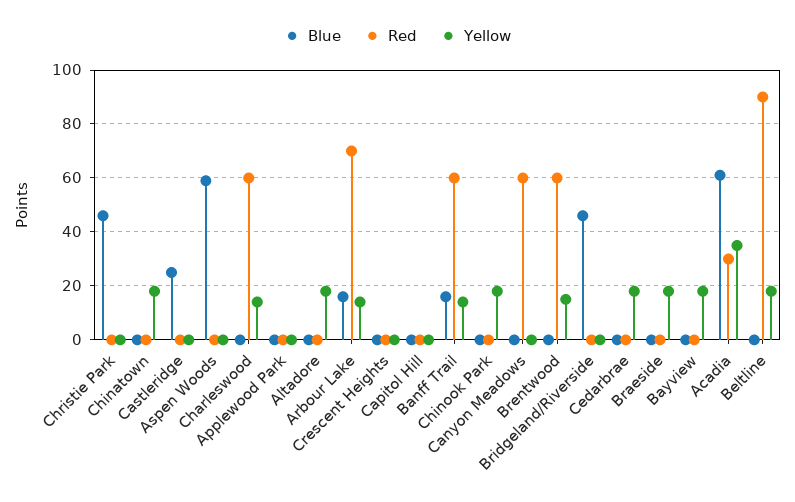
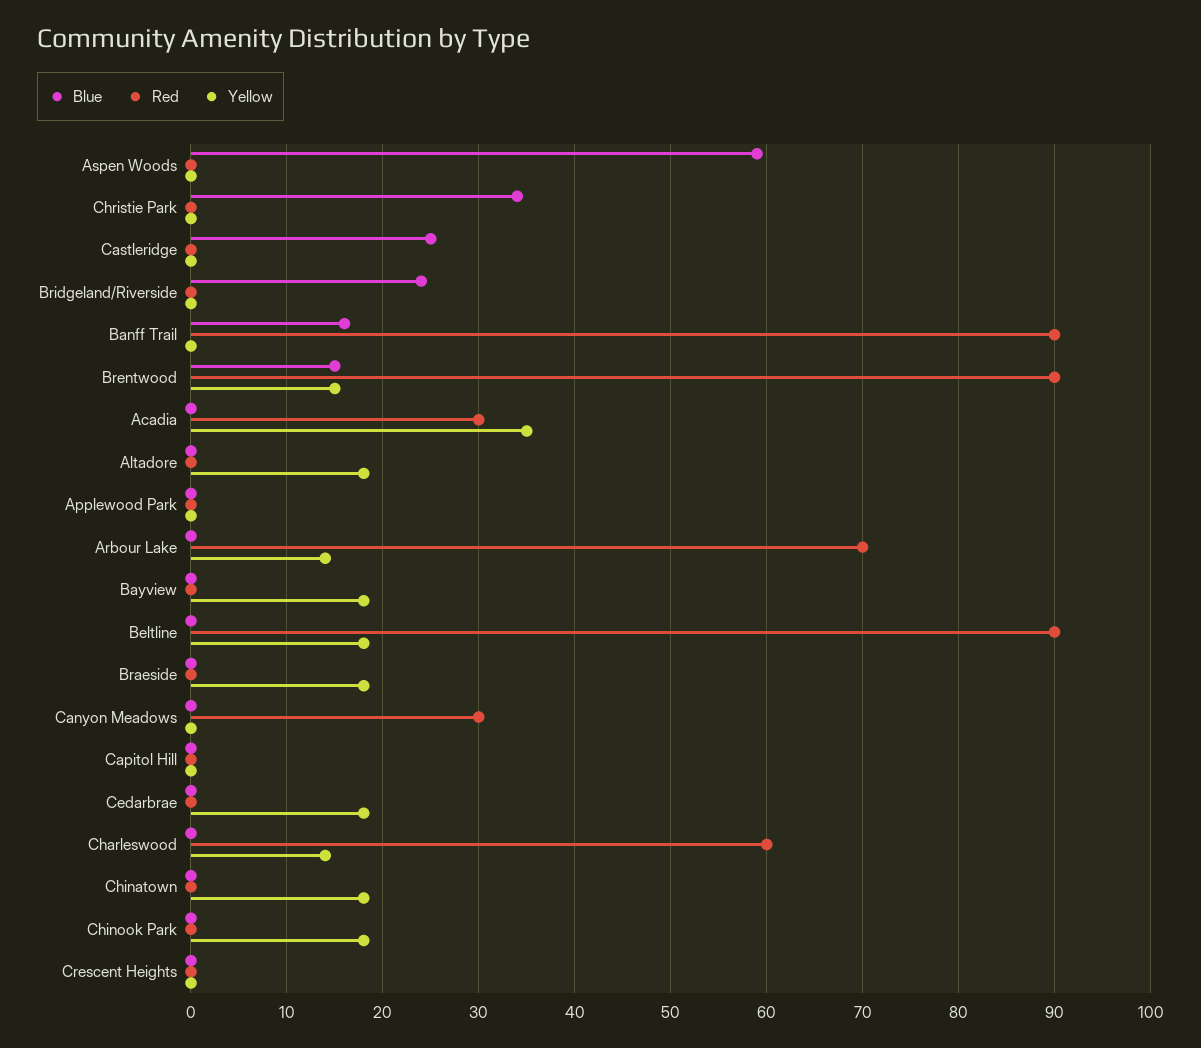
Blue, Christie Park: 45 -> 34
Blue, Arbour Lake: 15 -> 0
Red, Banff Trail: 60 -> 90
Yellow, Banff Trail: 15 -> 0
Red, Canyon Meadows: 60 -> 30
Blue, Brentwood: 0 -> 15
Red, Brentwood: 60 -> 90
Blue, Bridgeland/Riverside: 45 -> 24
Blue, Acadia: 60 -> 0

